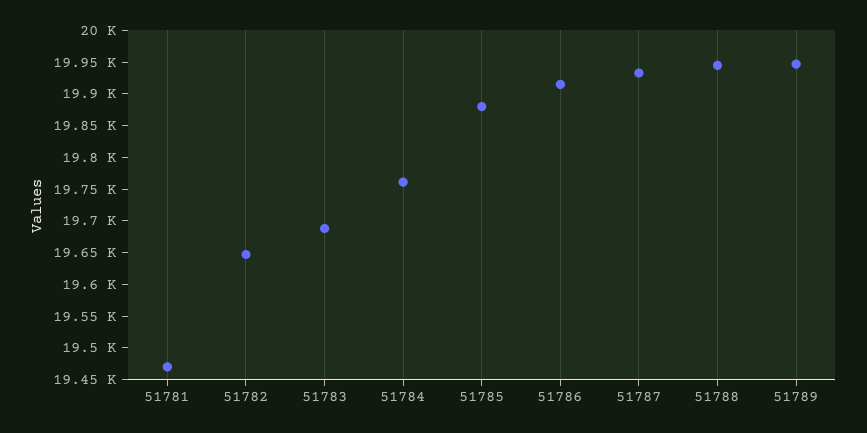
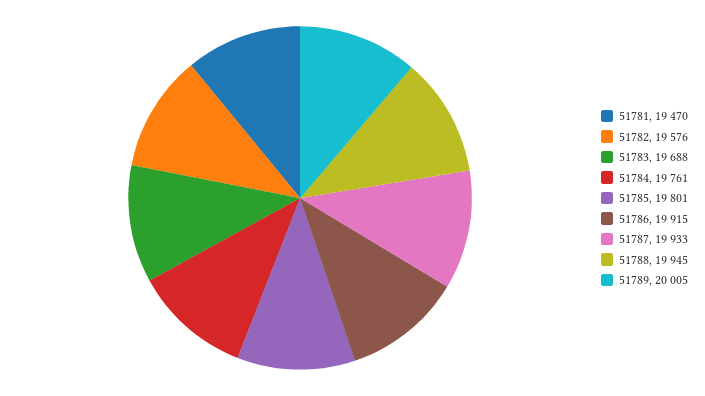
51782: 19650 -> 19576
51785: 19875 -> 19801
51789: 19950 -> 20005

